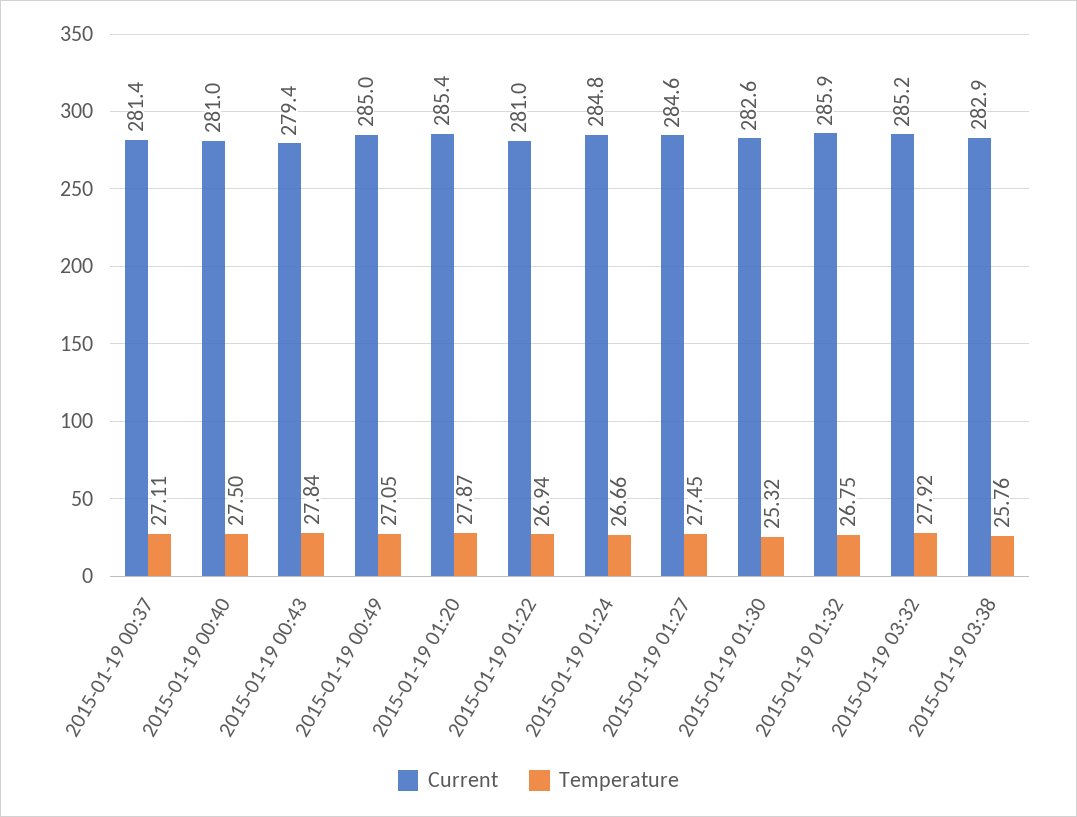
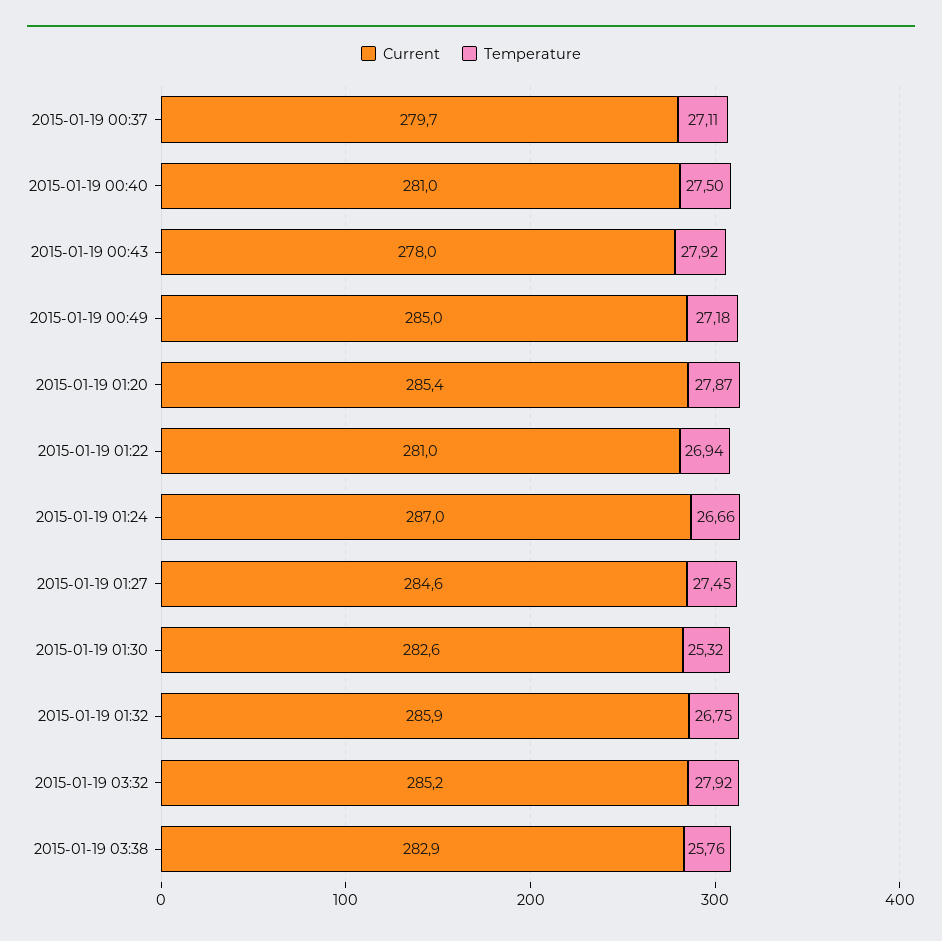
Current, 2015-01-19 00:37: 281.4 -> 279.7
Current, 2015-01-19 00:43: 279.4 -> 278
Temperature, 2015-01-19 00:43: 27.84 -> 27.92
Temperature, 2015-01-19 00:49: 27.05 -> 27.18
Current, 2015-01-19 01:24: 284.8 -> 287

